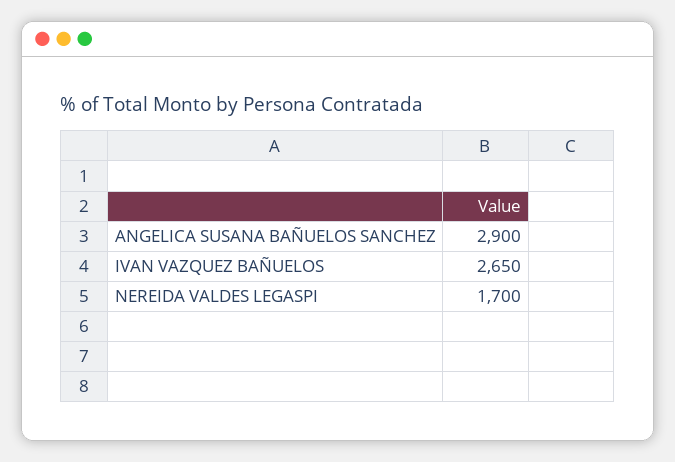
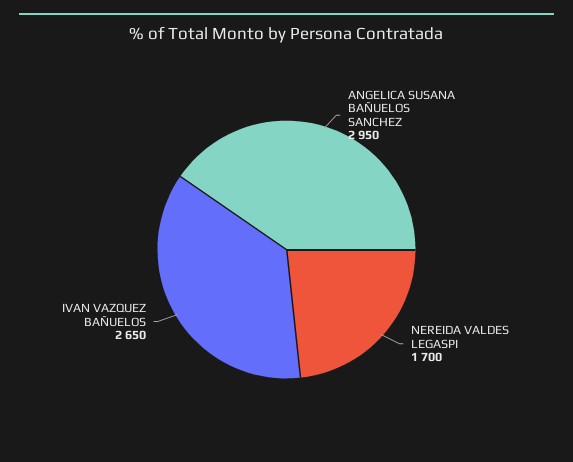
ANGELICA SUSANA BAÑUELOS SANCHEZ: 2900 -> 2950

